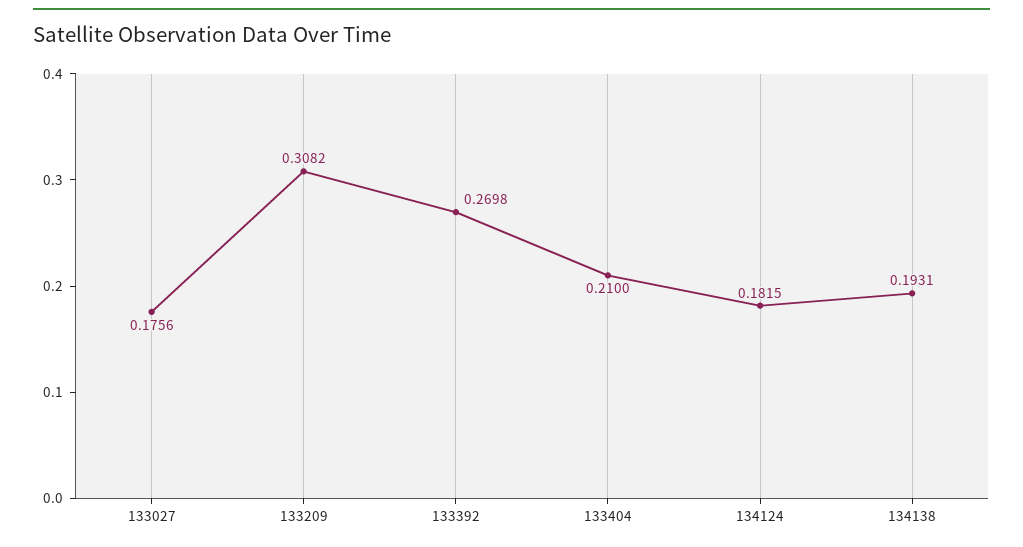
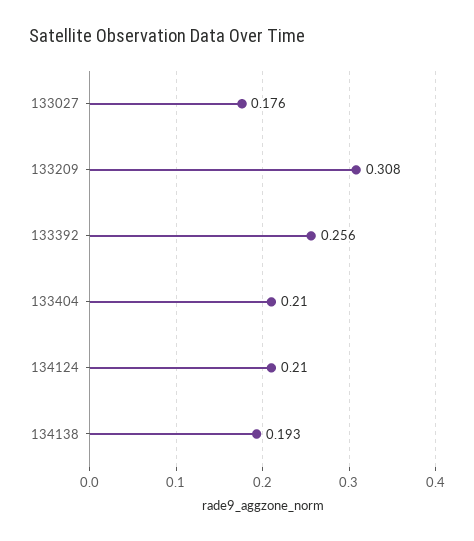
133392: 0.2698 -> 0.256
134124: 0.1815 -> 0.21

